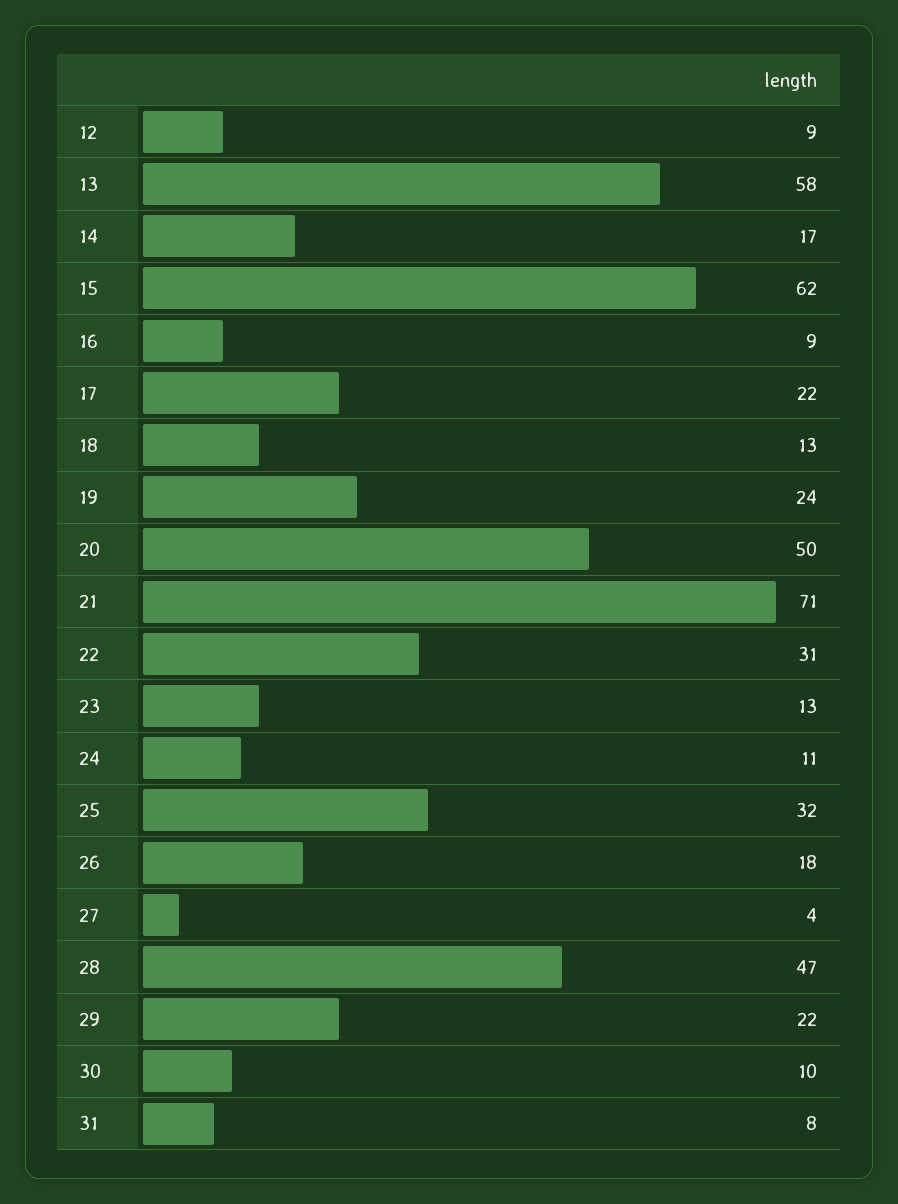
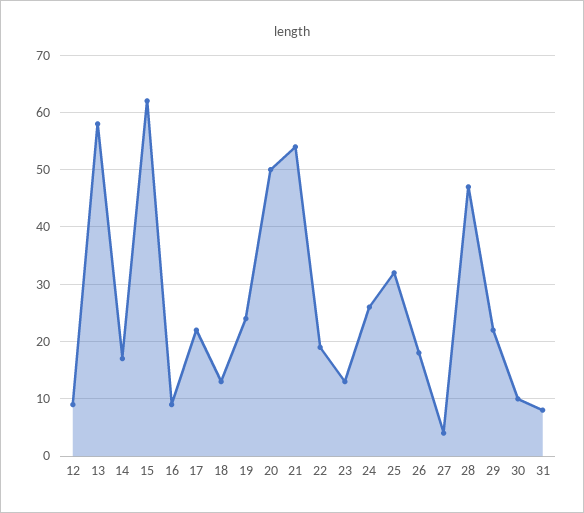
21: 71 -> 55
22: 31 -> 20
24: 11 -> 25

